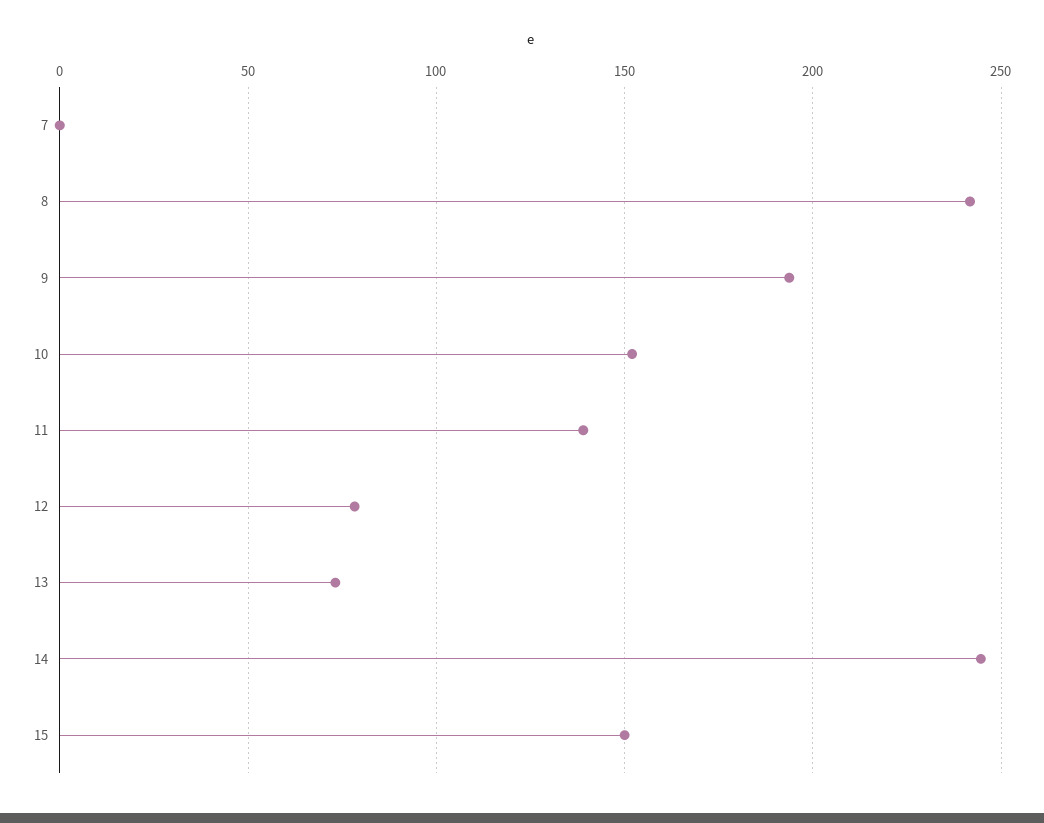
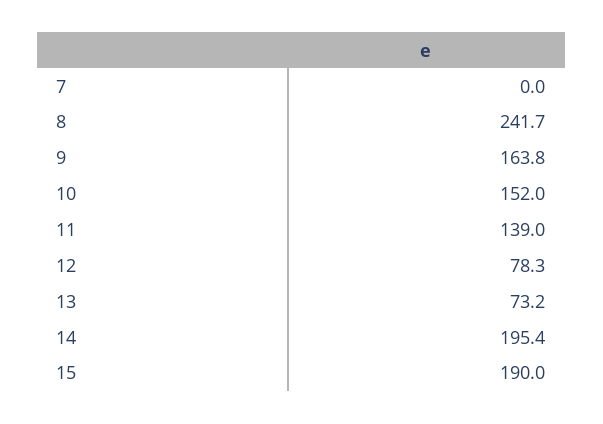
9: 195 -> 163.8
14: 245 -> 195.4
15: 150 -> 190

